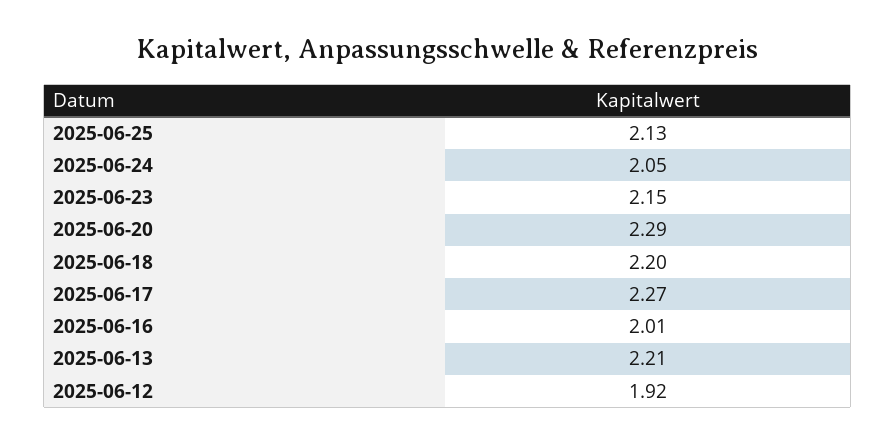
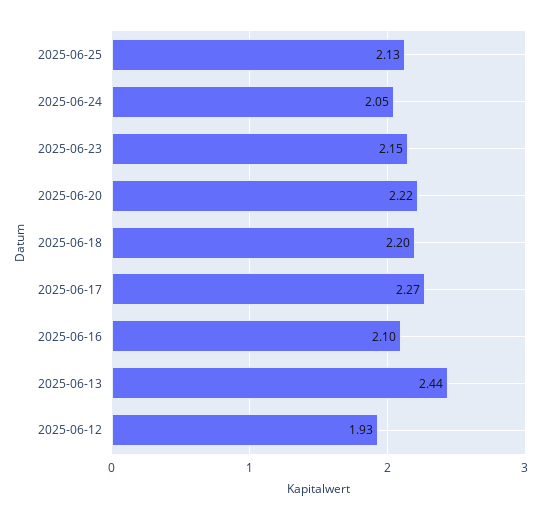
2025-06-20: 2.29 -> 2.22
2025-06-16: 2.01 -> 2.1
2025-06-13: 2.21 -> 2.44
2025-06-12: 1.92 -> 1.93

